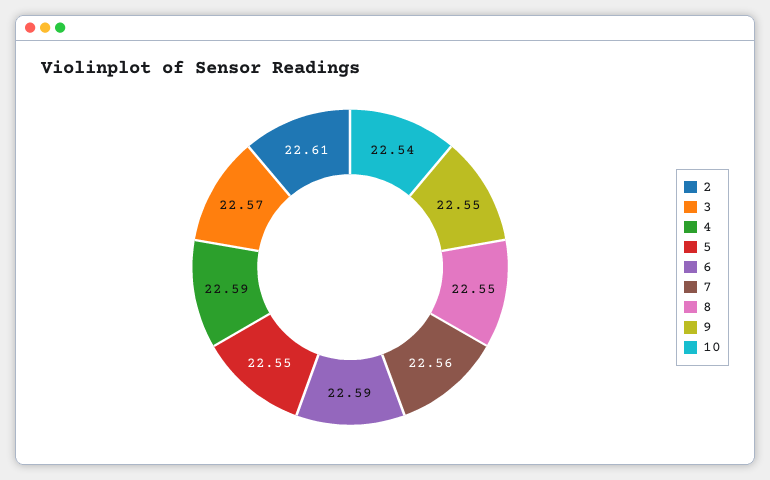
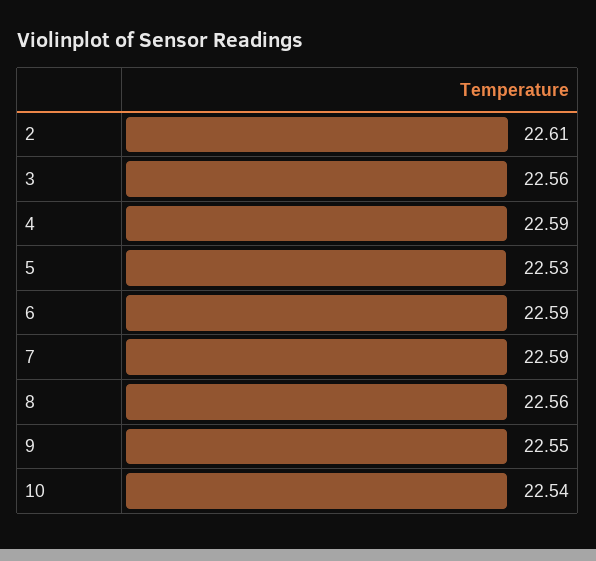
3: 22.57 -> 22.56
5: 22.55 -> 22.53
7: 22.56 -> 22.59
8: 22.55 -> 22.56

